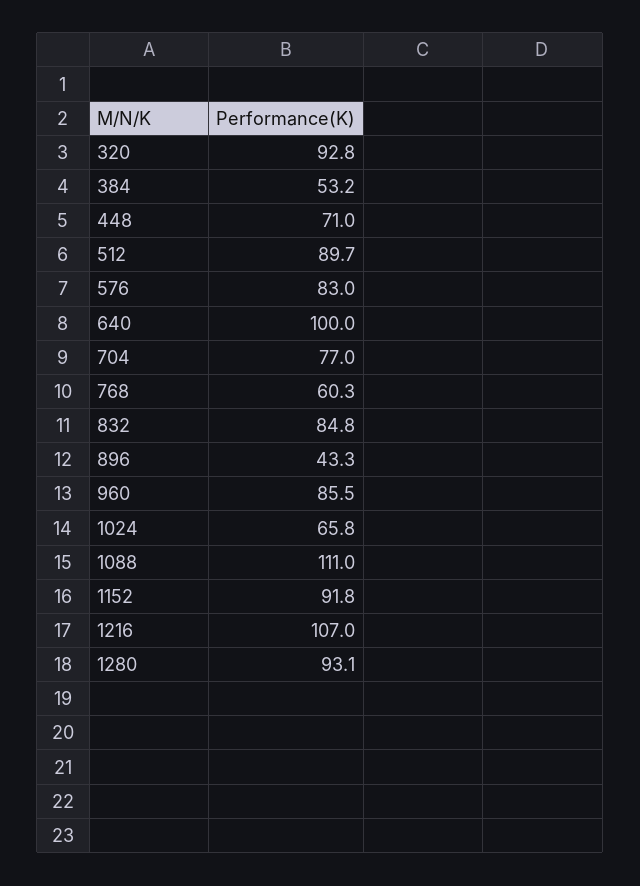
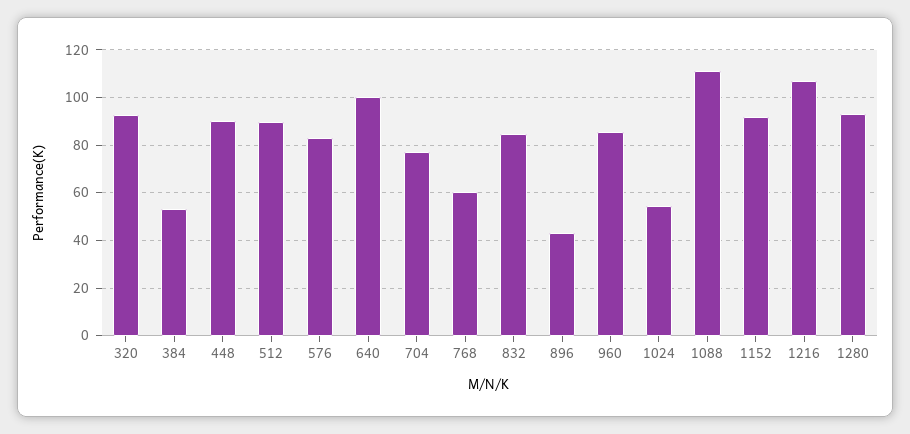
448: 71 -> 90
1024: 65.8 -> 55

